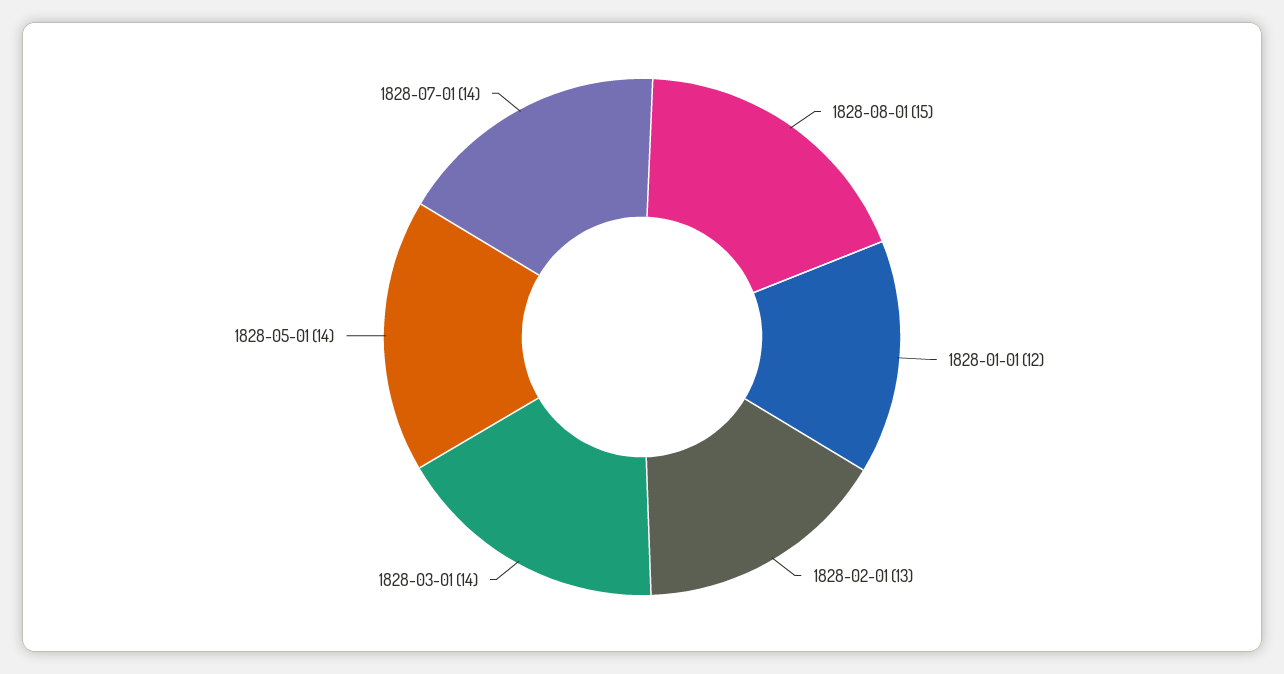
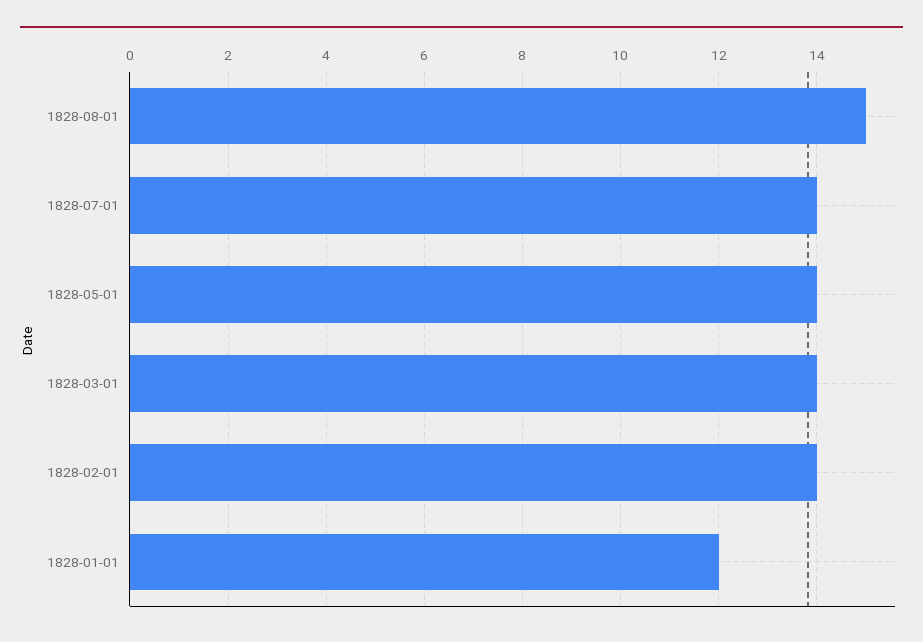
1828-02-01: 13 -> 14

